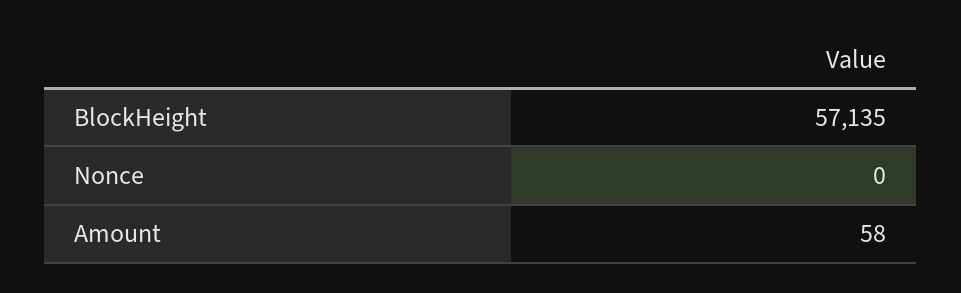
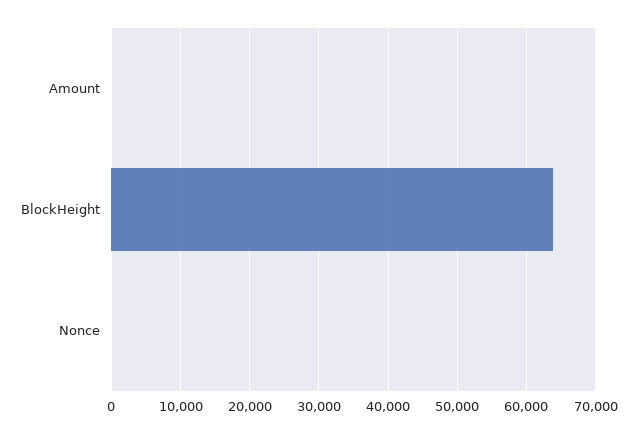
BlockHeight: 57135 -> 64000

